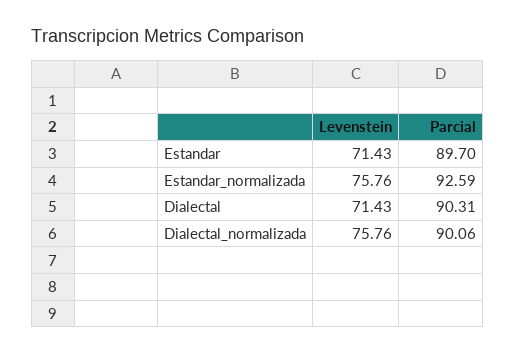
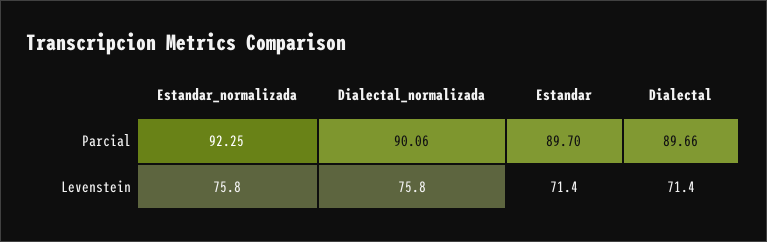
Parcial, Estandar_normalizada: 92.59 -> 92.25
Parcial, Dialectal: 90.31 -> 89.66

